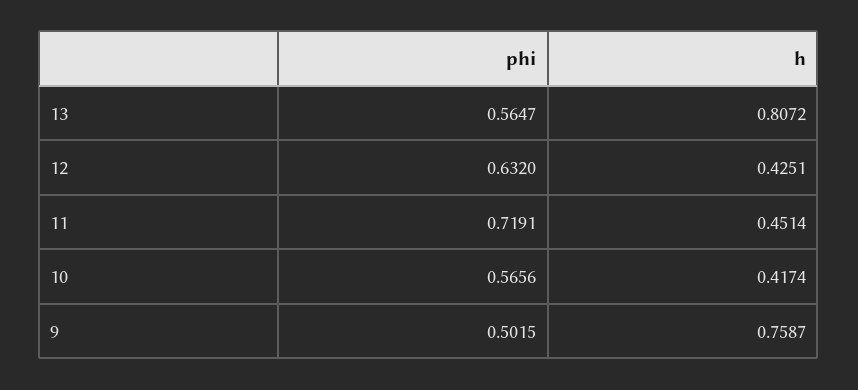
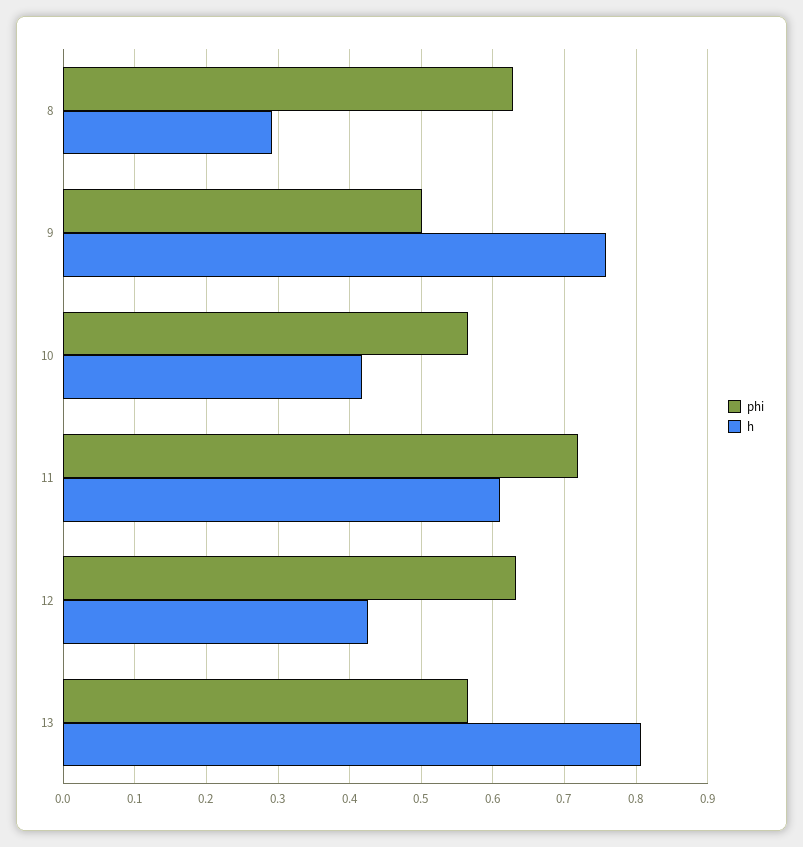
h, 11: 0.4514 -> 0.61
phi, 8: none -> 0.63
h, 8: none -> 0.29

